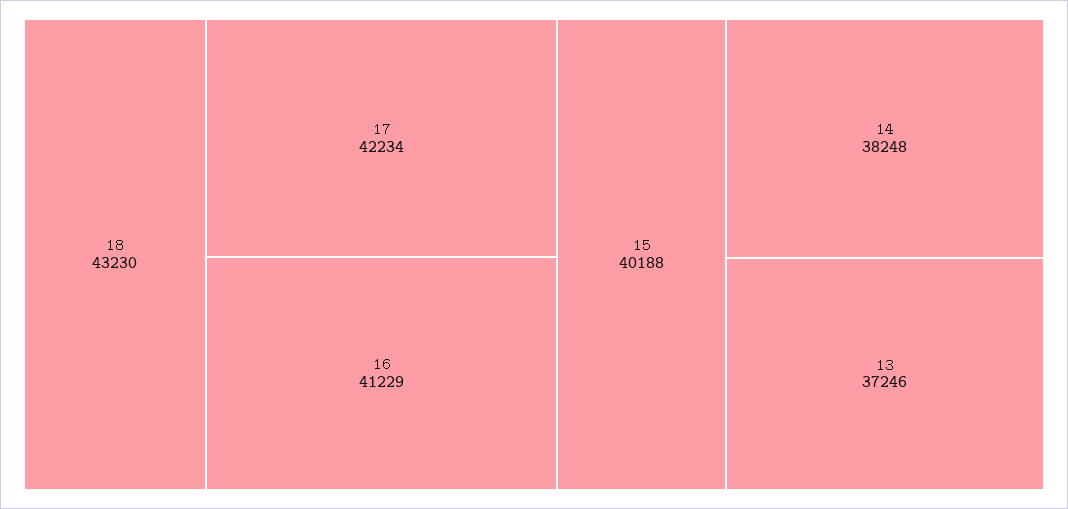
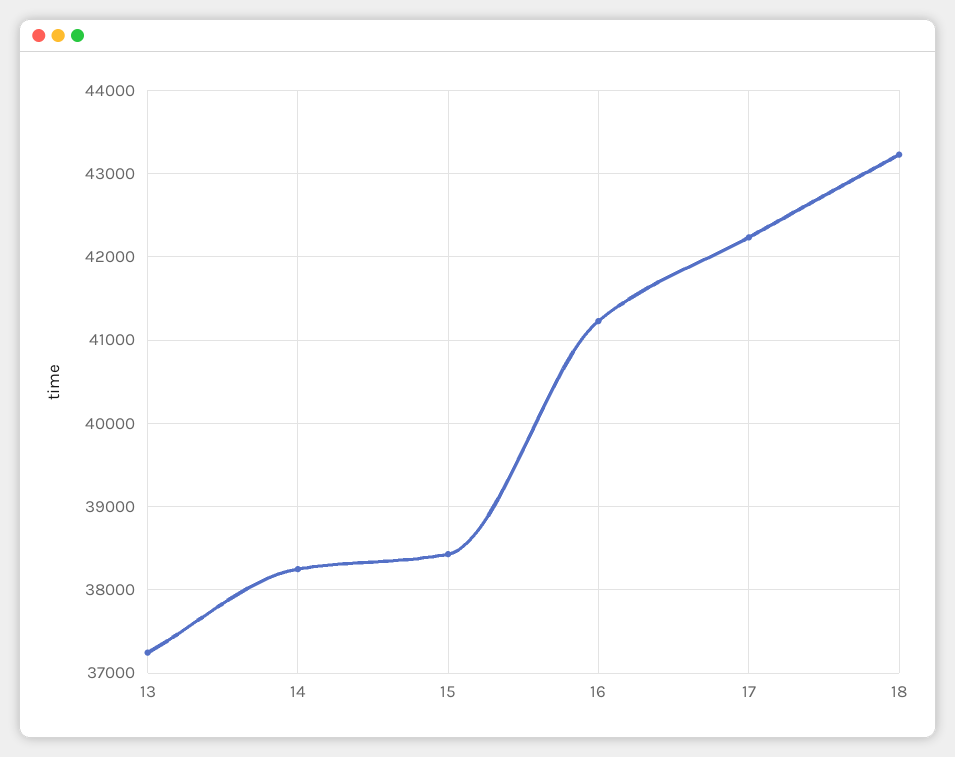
15: 40188 -> 38400

